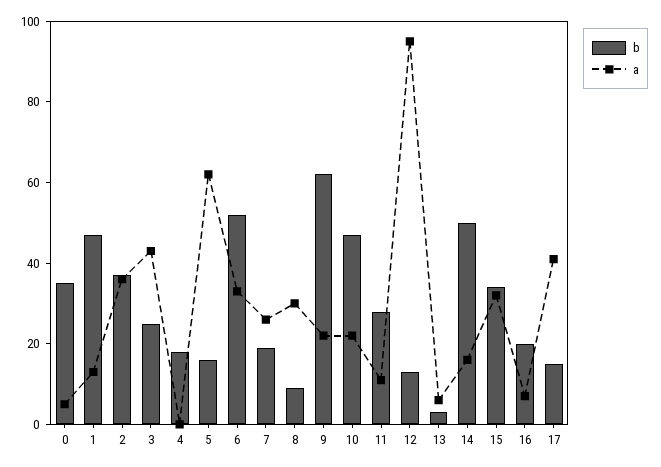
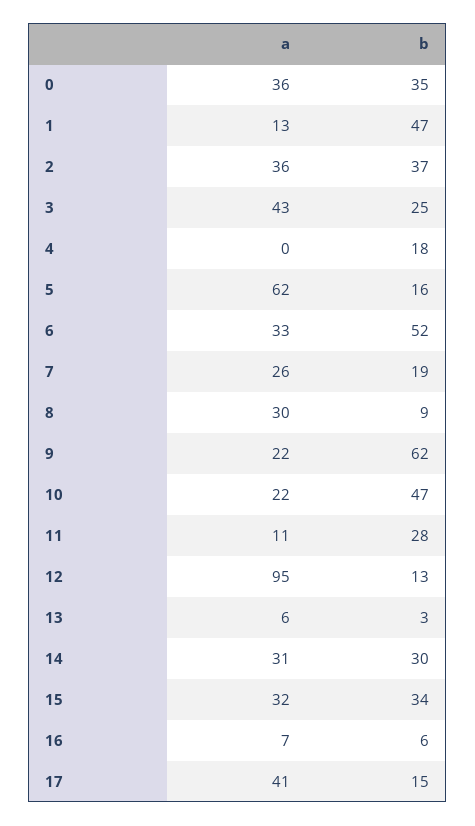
a, 0: 5 -> 36
b, 14: 50 -> 30
a, 14: 15 -> 31
b, 16: 20 -> 6

